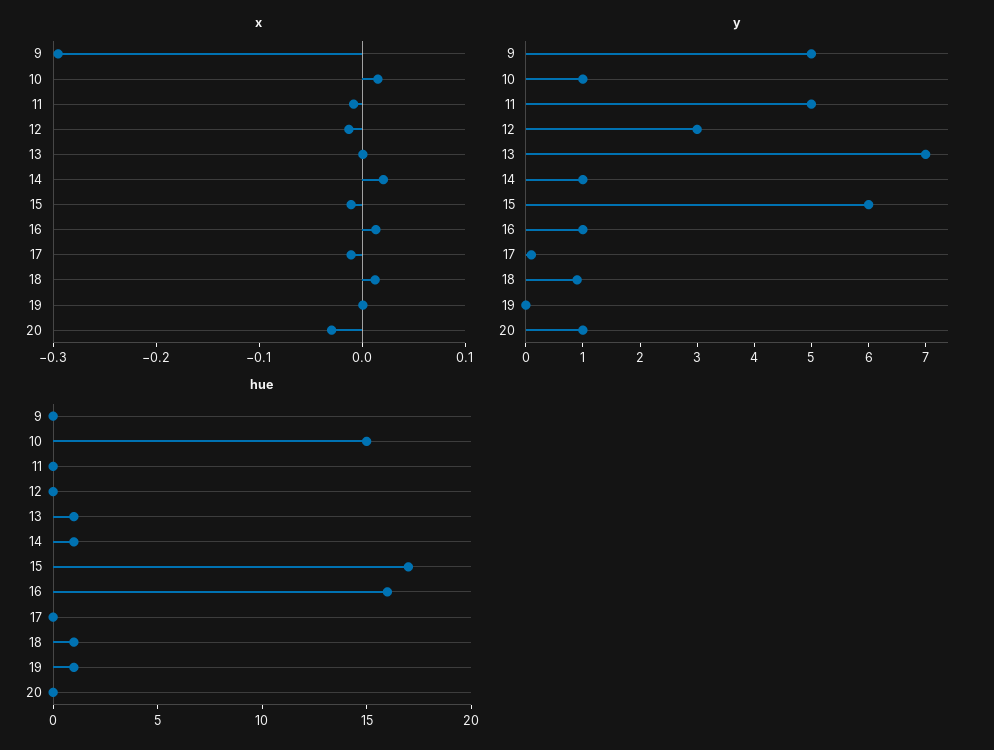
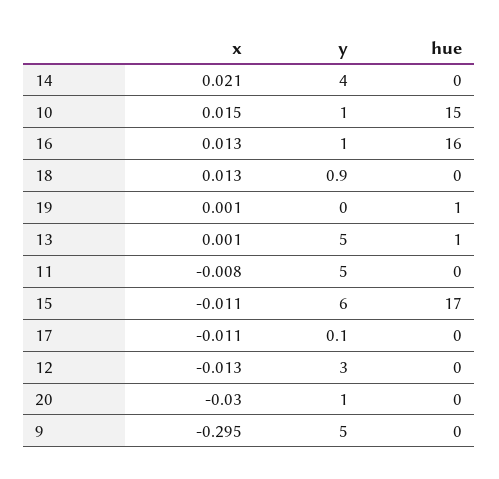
y, 13: 7 -> 5
y, 14: 1 -> 4
hue, 14: 1 -> 0
hue, 18: 1 -> 0

